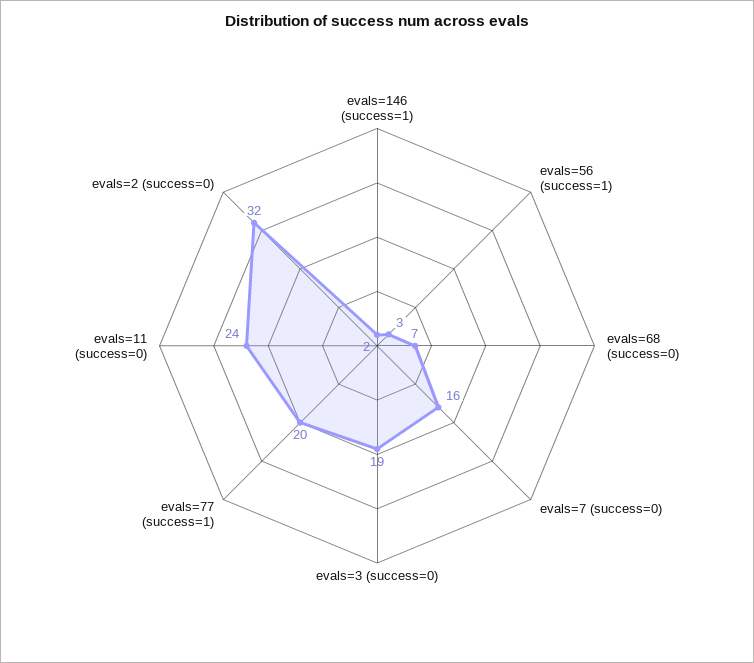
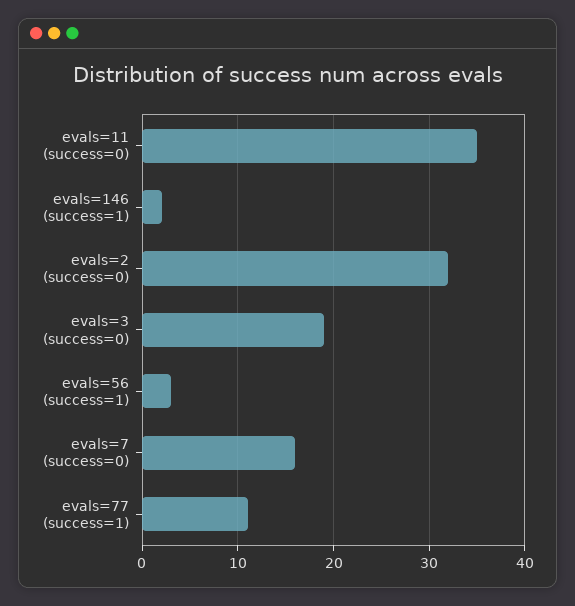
evals=68 (success=0): 7 -> none
evals=77 (success=1): 20 -> 11
evals=11 (success=0): 24 -> 35

